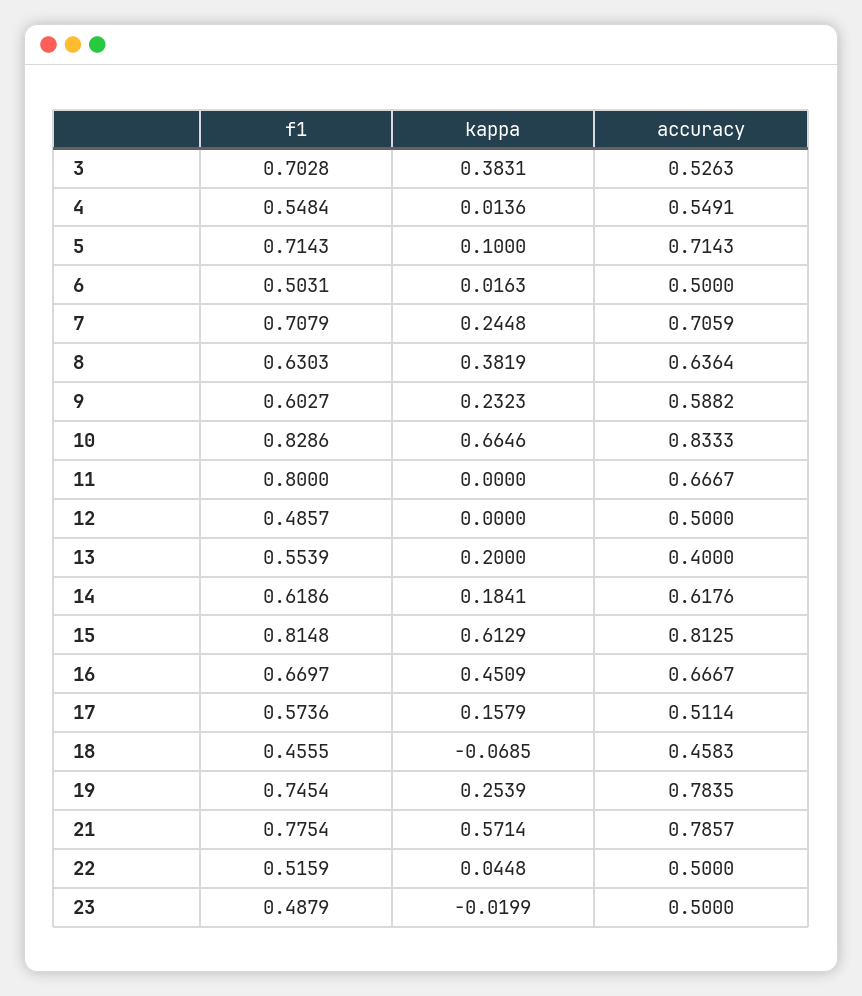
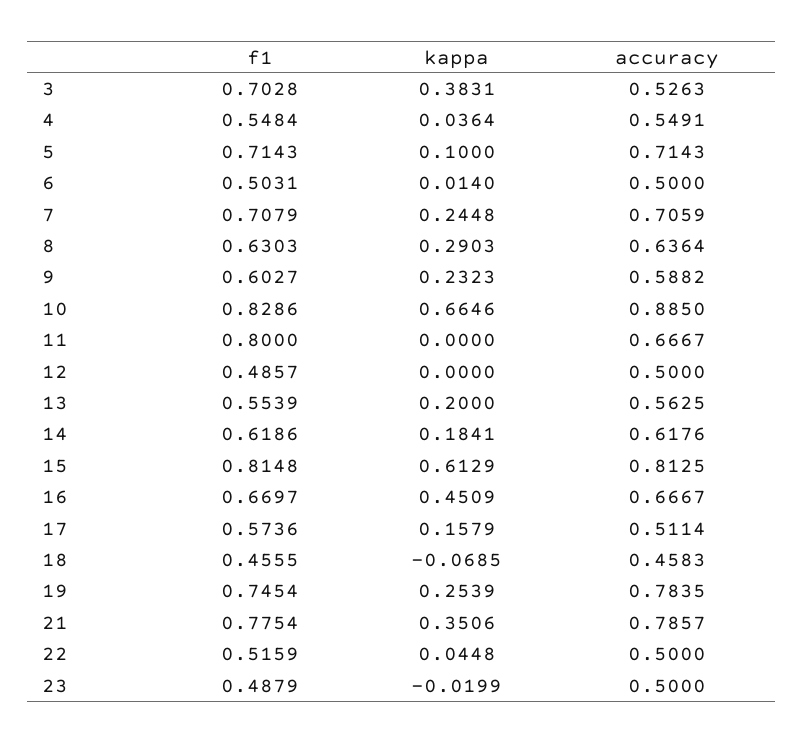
kappa, 4: 0.0136 -> 0.0364
kappa, 6: 0.0163 -> 0.014
kappa, 8: 0.3819 -> 0.2903
accuracy, 10: 0.8333 -> 0.885
accuracy, 13: 0.4 -> 0.5625
kappa, 21: 0.5714 -> 0.3506

